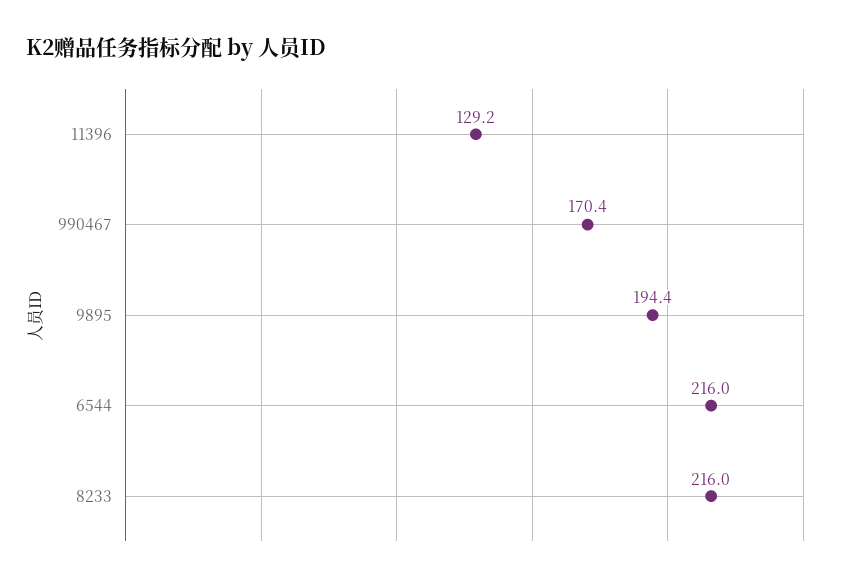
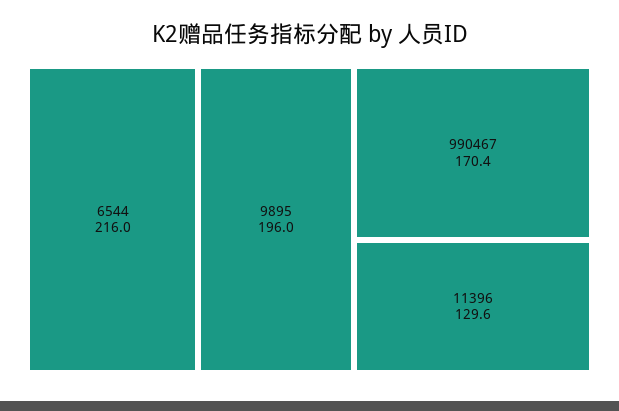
11396: 129.2 -> 129.6
9895: 194.4 -> 196
8233: 216 -> none

